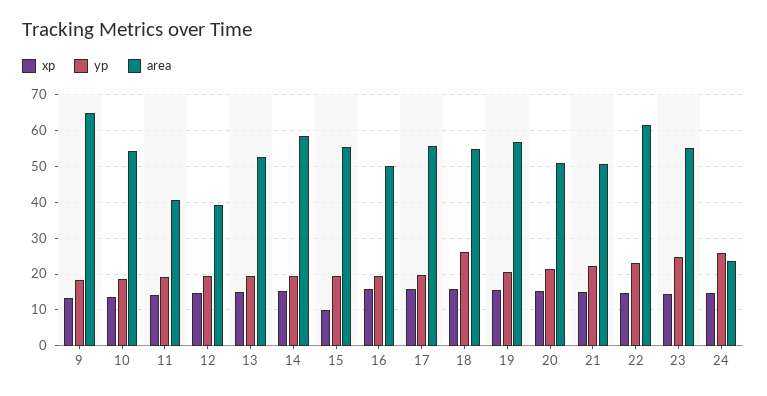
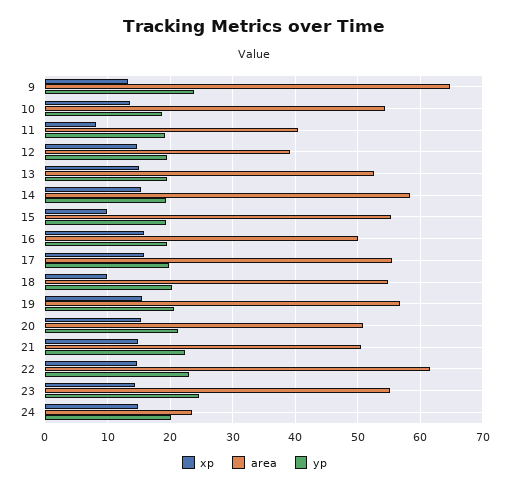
yp, 9: 18 -> 24
xp, 11: 14 -> 8
xp, 18: 16 -> 10
yp, 18: 26 -> 20
yp, 24: 26 -> 20

